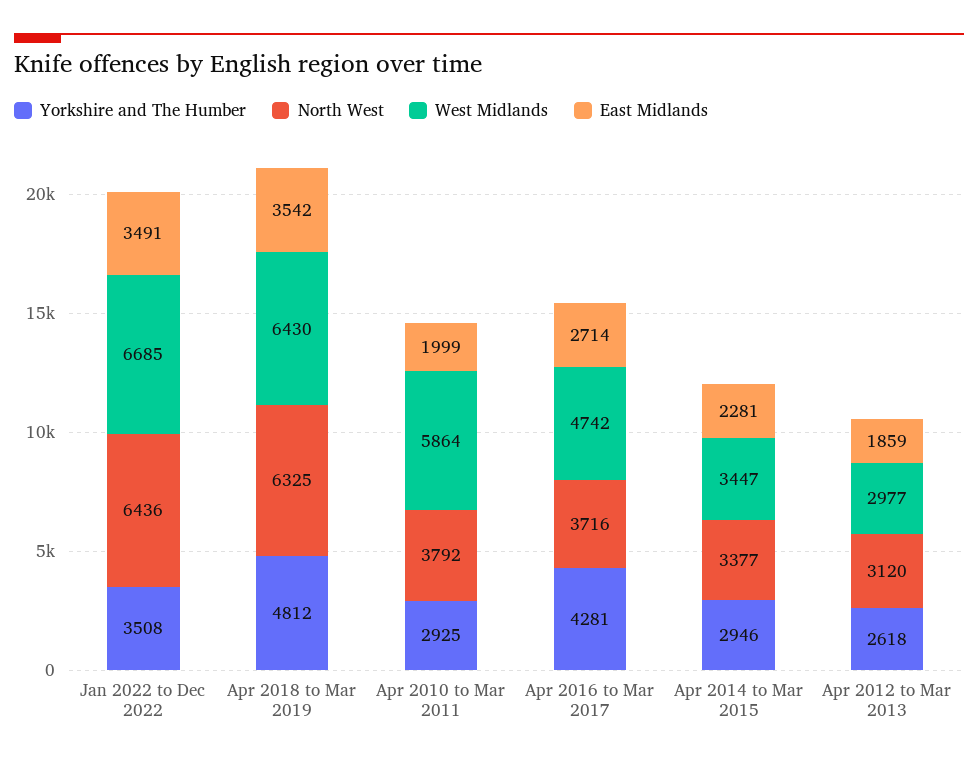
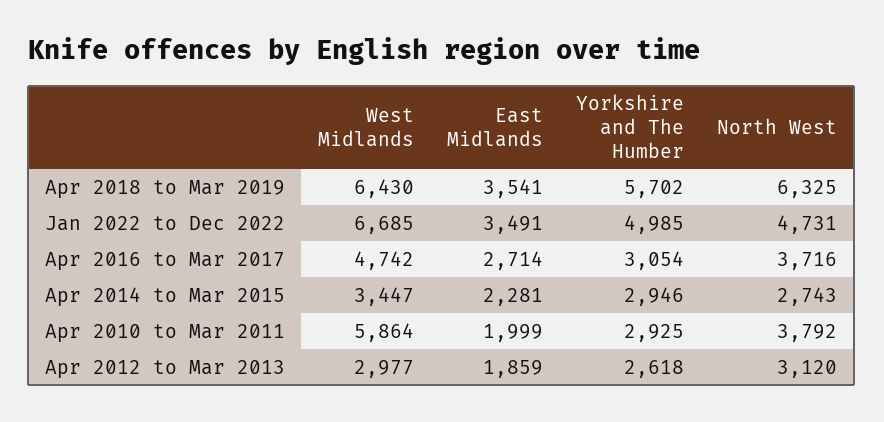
Yorkshire and The Humber, Jan 2022 to Dec 2022: 3508 -> 4985
North West, Jan 2022 to Dec 2022: 6436 -> 4731
Yorkshire and The Humber, Apr 2018 to Mar 2019: 4812 -> 5702
East Midlands, Apr 2018 to Mar 2019: 3542 -> 3541
Yorkshire and The Humber, Apr 2016 to Mar 2017: 4281 -> 3054
North West, Apr 2014 to Mar 2015: 3377 -> 2743

